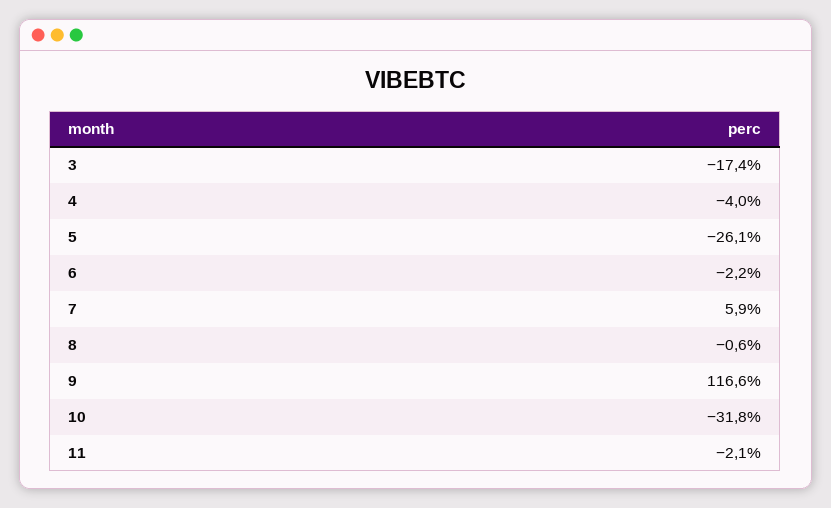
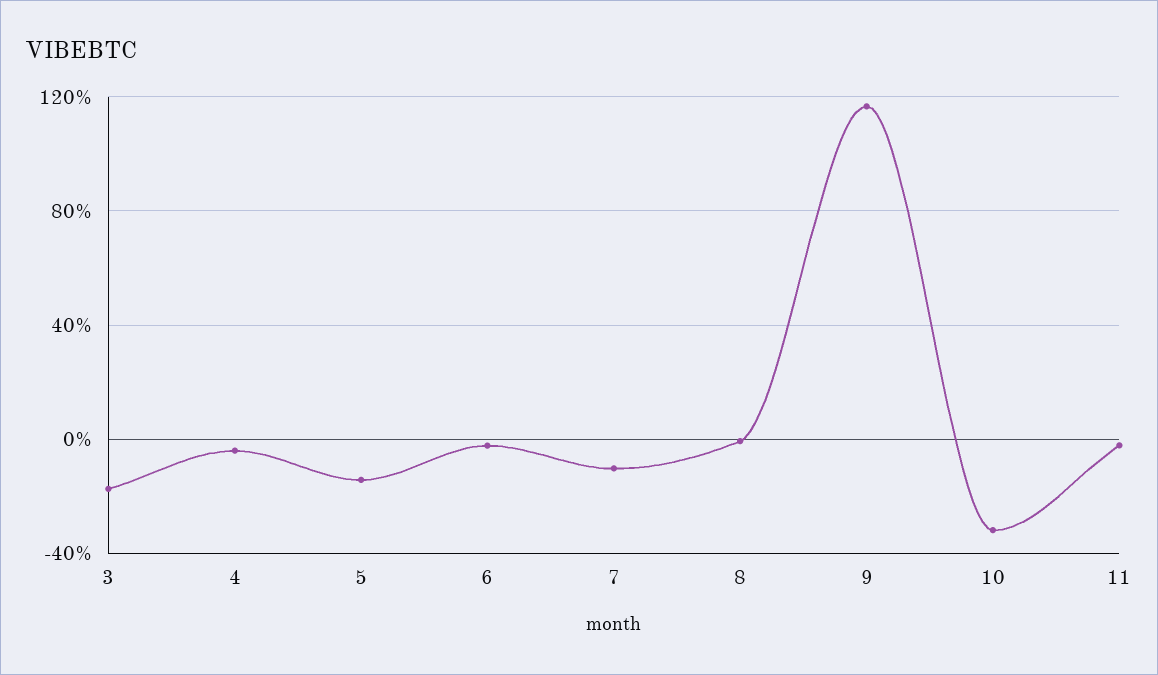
5: -26.1 -> -15
7: 5.9 -> -10

